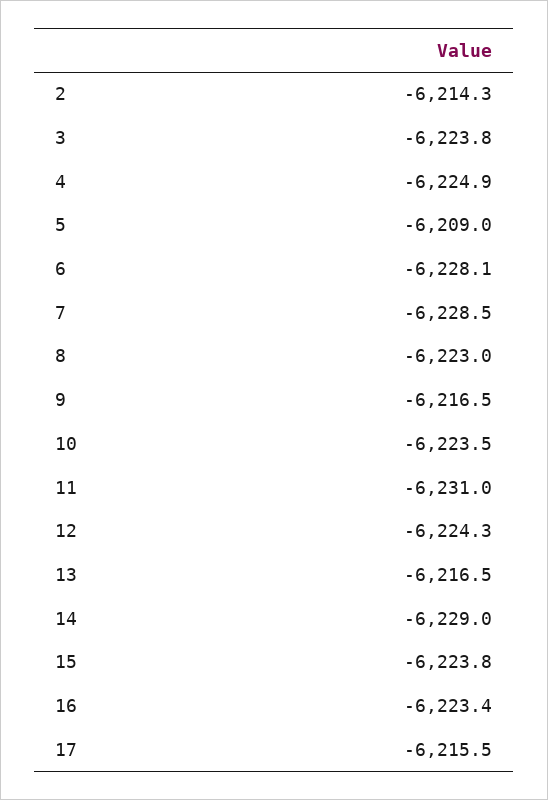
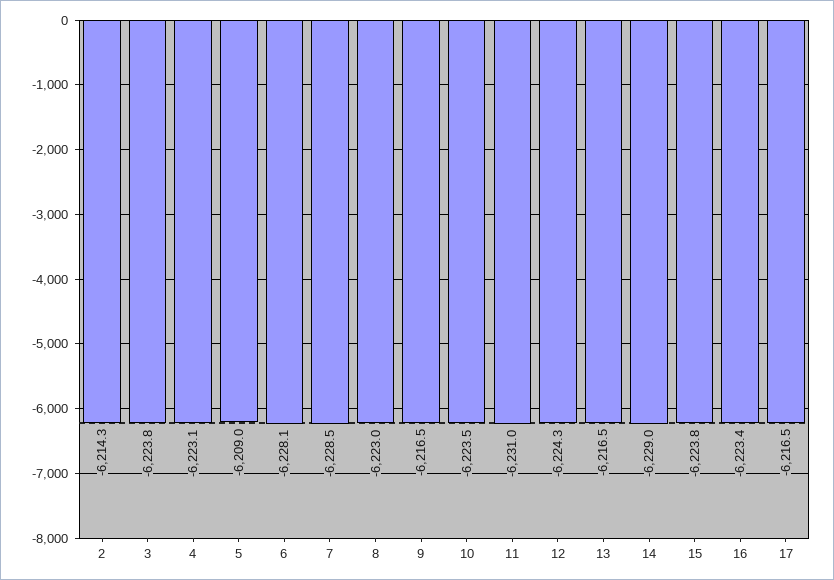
4: -6224.9 -> -6223.1
17: -6215.5 -> -6216.5

